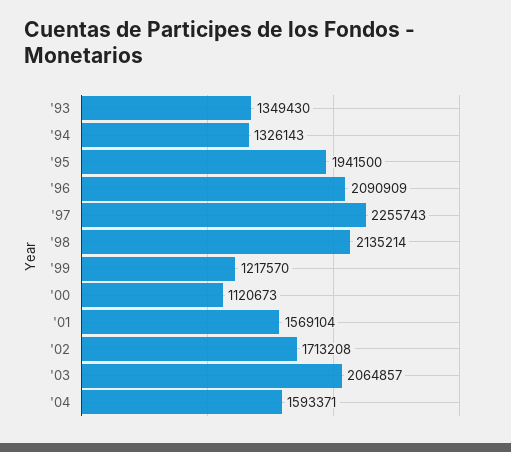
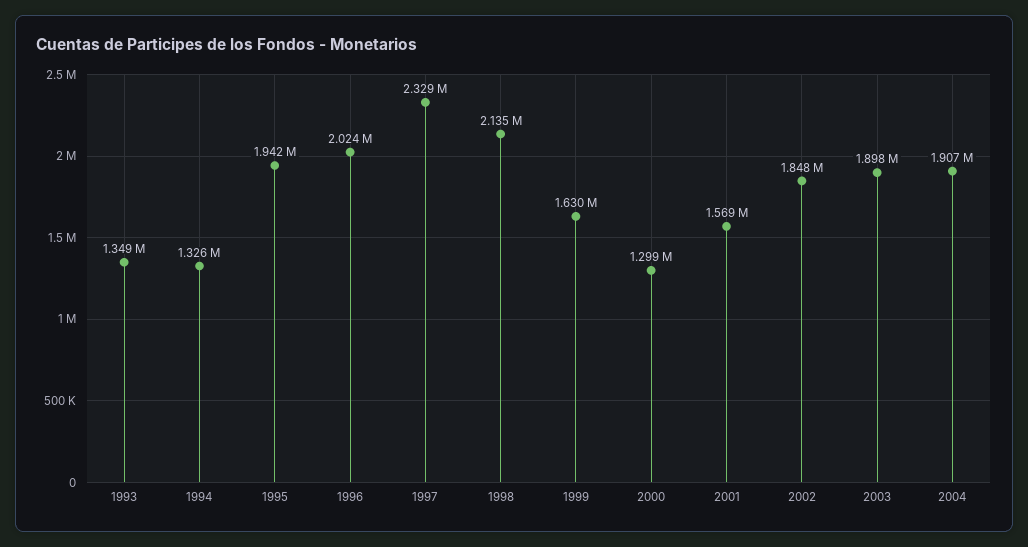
'96: 2090909 -> 2024000
'97: 2255743 -> 2329000
'99: 1217570 -> 1630000
'00: 1120673 -> 1299000
'02: 1713208 -> 1848000
'03: 2064857 -> 1898000
'04: 1593371 -> 1907000

